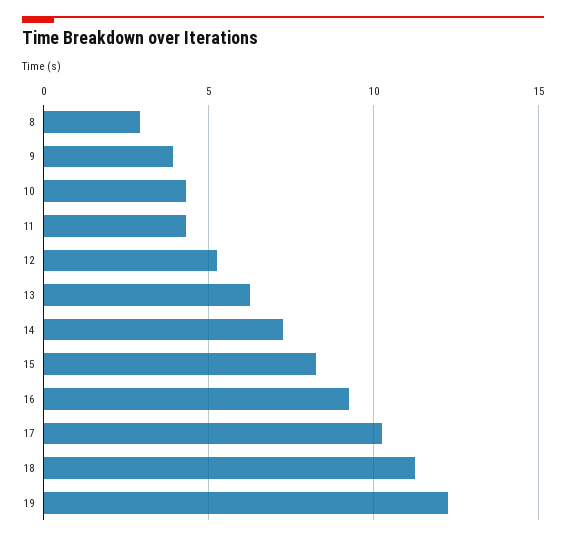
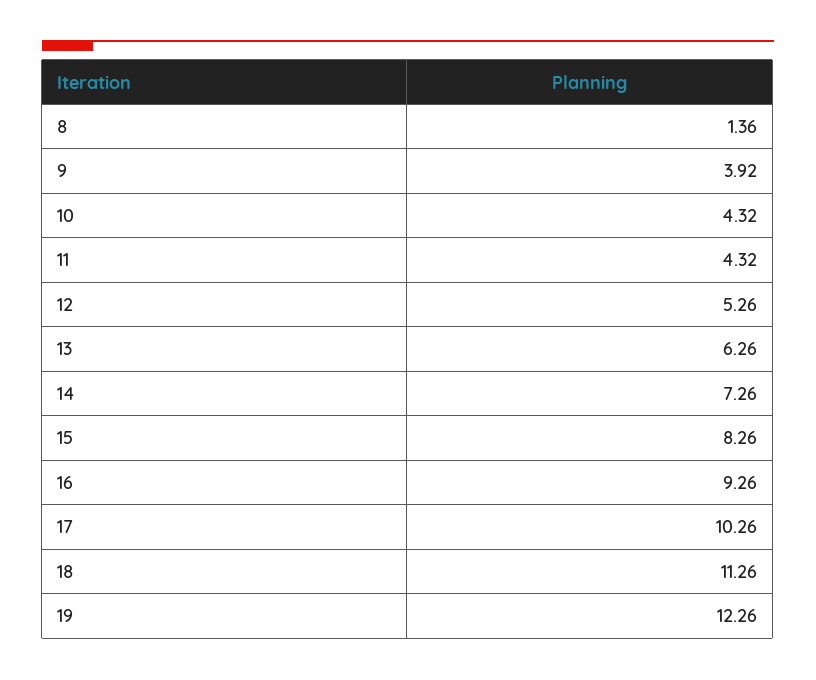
8: 3 -> 1.36

